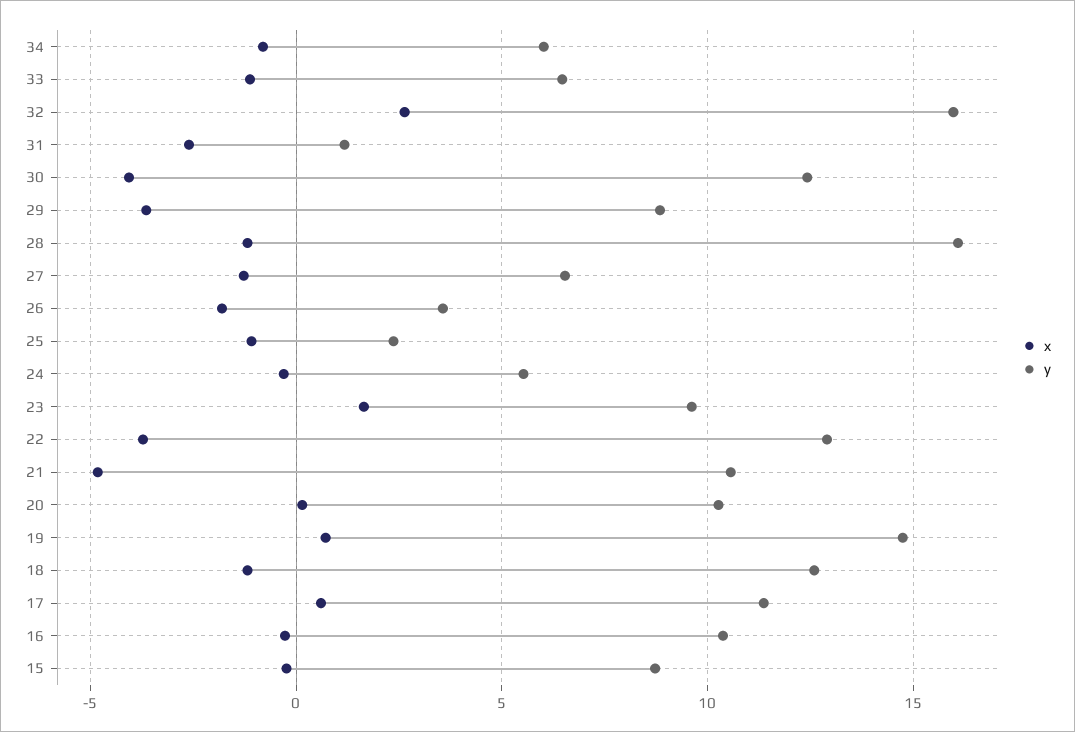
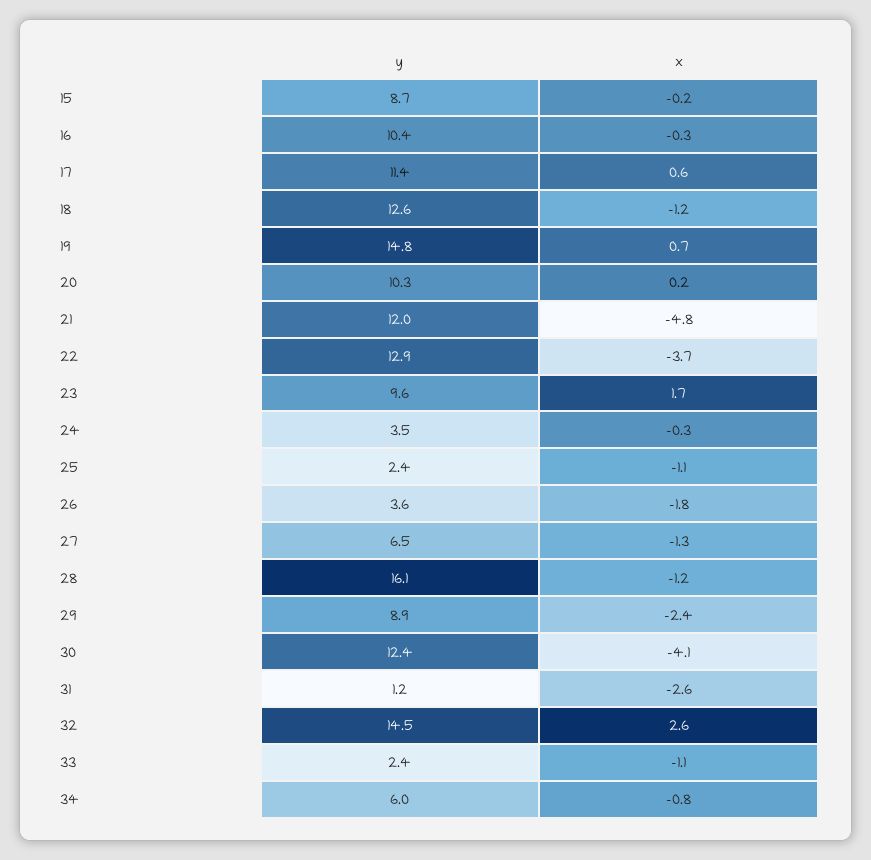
y, 33: 6.5 -> 2.4
y, 32: 16 -> 14.5
x, 29: -3.5 -> -2.4
y, 24: 5.5 -> 3.5
y, 21: 10.5 -> 12

